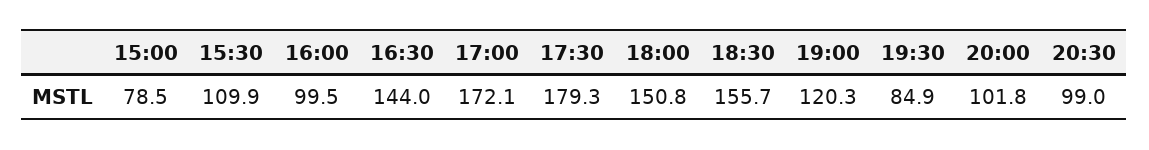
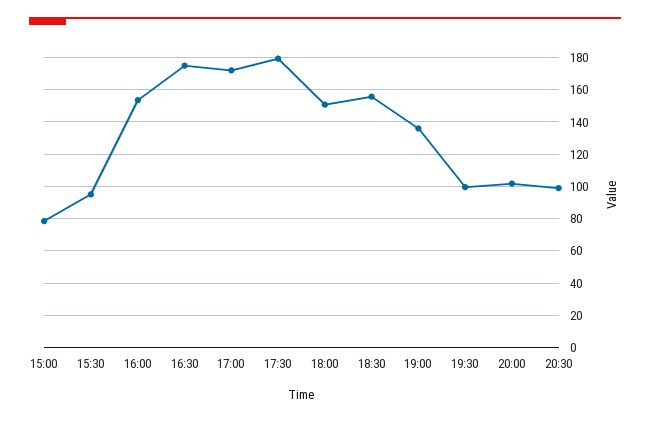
15:30: 109.9 -> 95
16:00: 99.5 -> 155
16:30: 144 -> 175
19:00: 120.3 -> 135
19:30: 84.9 -> 100

